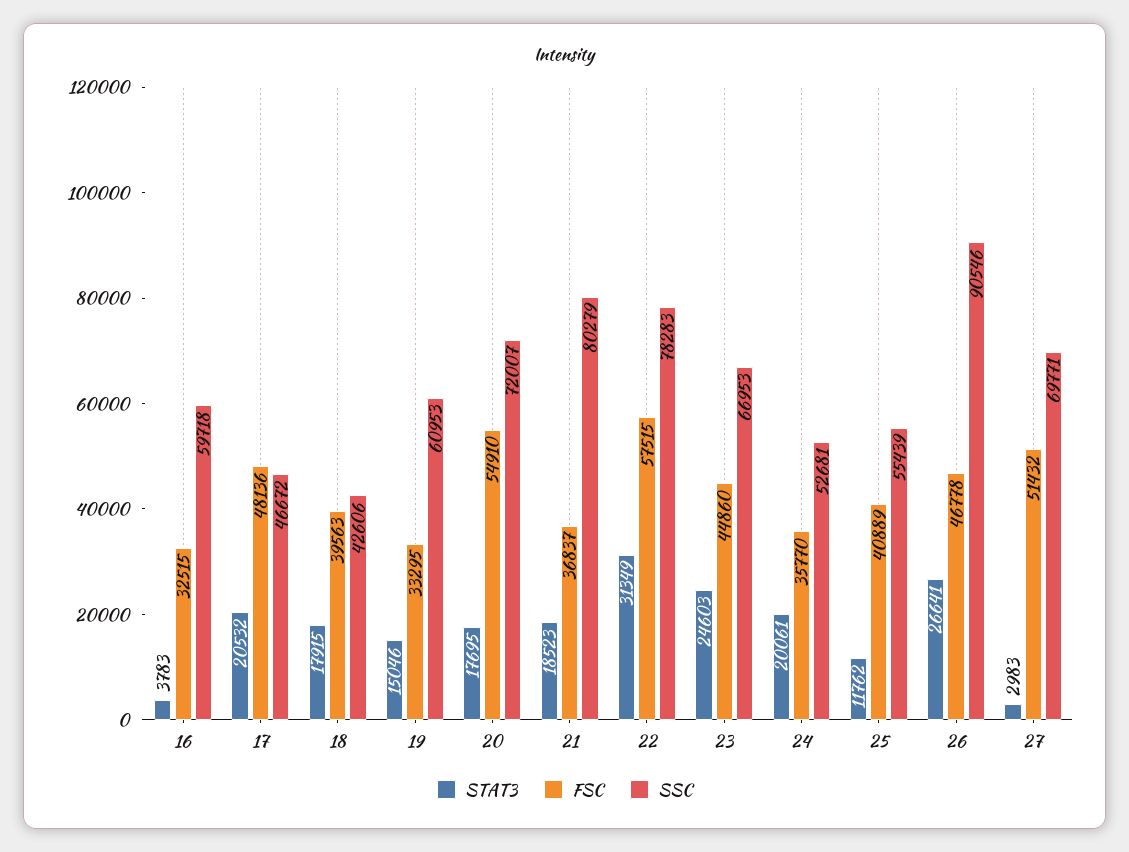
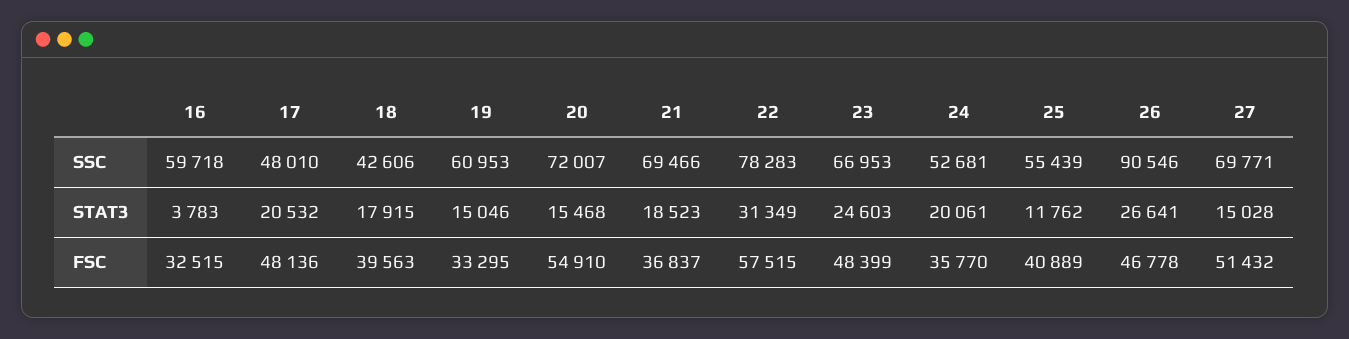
SSC, 17: 46672 -> 48010
STAT3, 20: 17695 -> 15468
SSC, 21: 80279 -> 69466
FSC, 23: 44860 -> 48399
STAT3, 27: 2983 -> 15028

